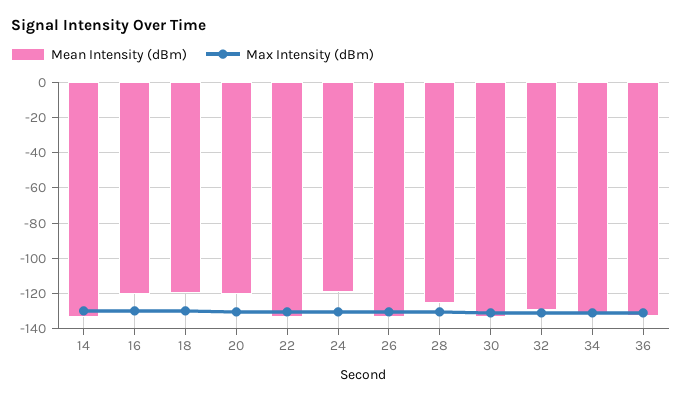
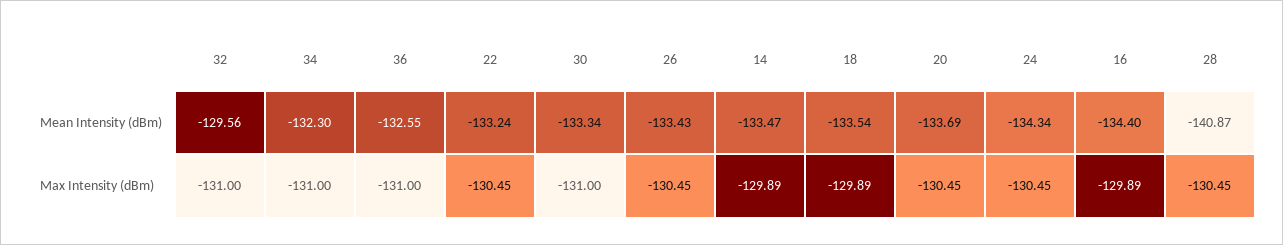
Mean Intensity (dBm), 16: -120 -> -134.4
Mean Intensity (dBm), 18: -120 -> -133.54
Mean Intensity (dBm), 20: -120 -> -133.69
Mean Intensity (dBm), 24: -120 -> -134.34
Mean Intensity (dBm), 28: -125 -> -140.87

